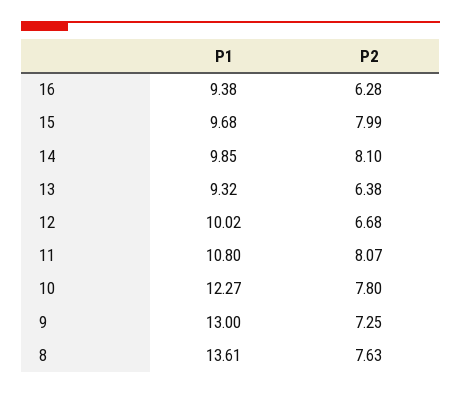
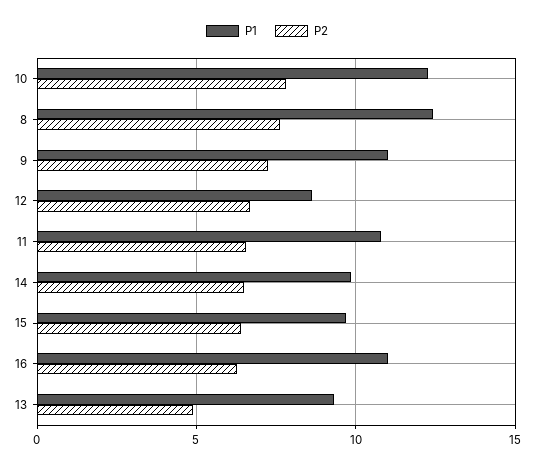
P1, 16: 9.38 -> 11
P2, 15: 7.99 -> 6.5
P2, 14: 8.1 -> 6.5
P2, 13: 6.38 -> 5
P1, 12: 10.02 -> 8.5
P2, 11: 8.07 -> 6.5
P1, 9: 13 -> 11
P1, 8: 13.61 -> 12.5

